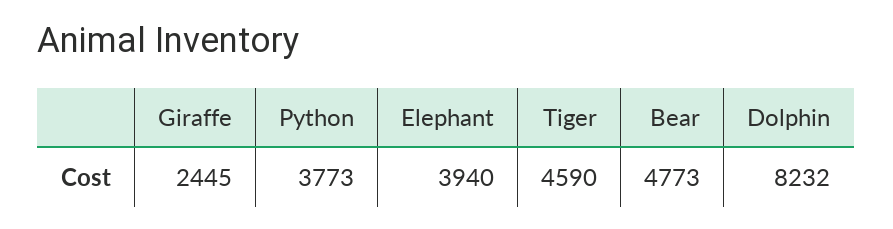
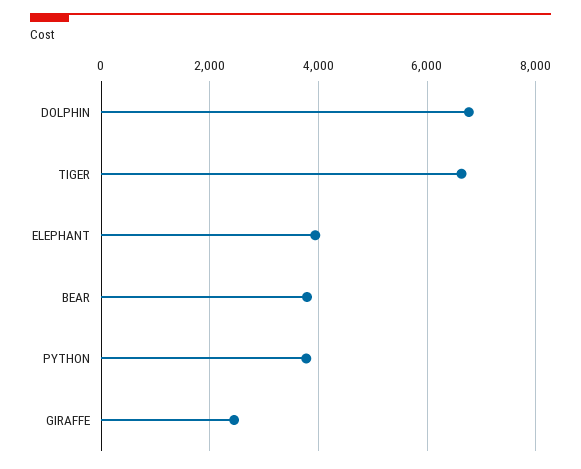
Tiger: 4590 -> 6600
Bear: 4773 -> 3800
Dolphin: 8232 -> 6800

